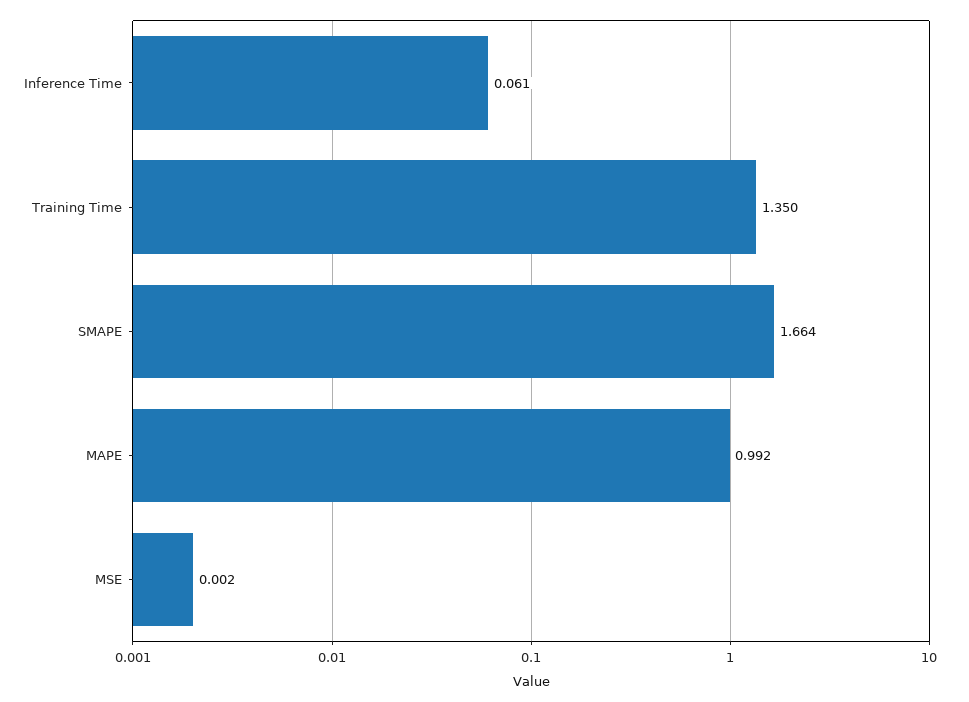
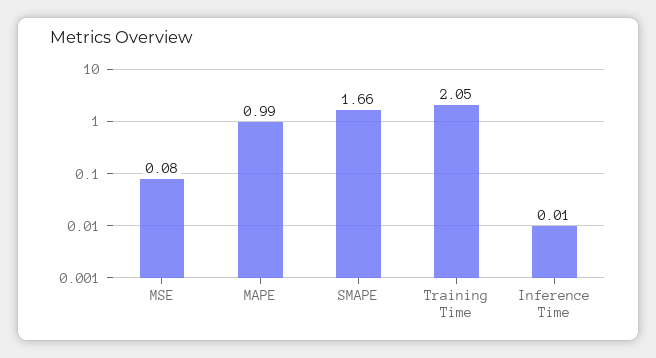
Inference Time: 0.061 -> 0.01
Training Time: 1.35 -> 2.05
MSE: 0.002 -> 0.08

